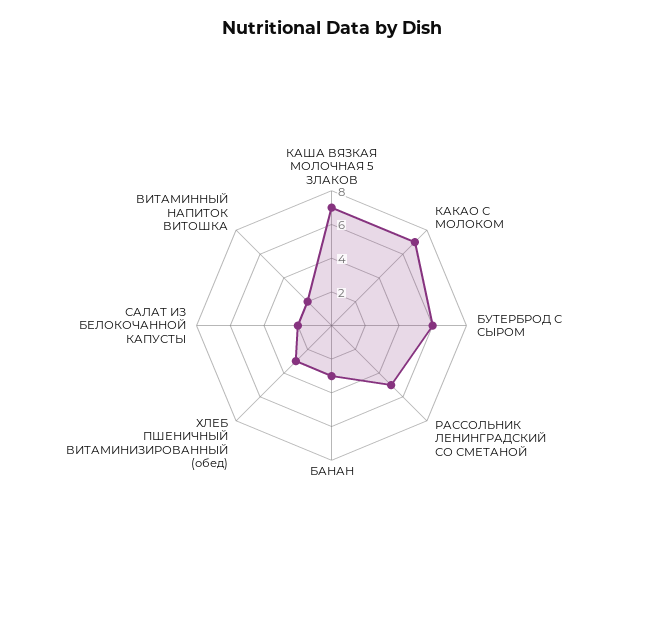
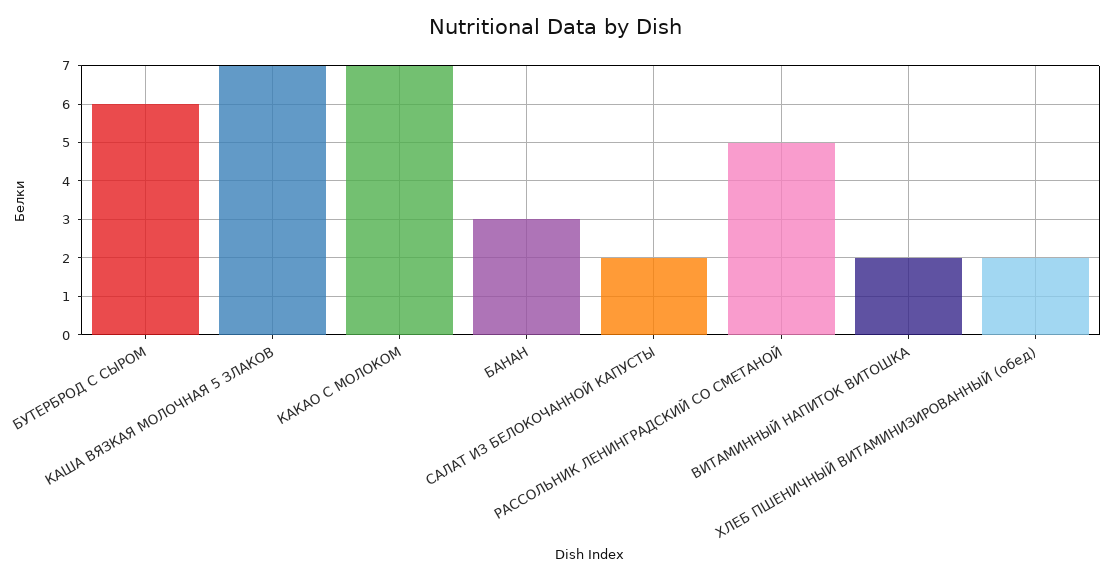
ХЛЕБ ПШЕНИЧНЫЙ ВИТАМИНИЗИРОВАННЫЙ (обед): 3 -> 2

